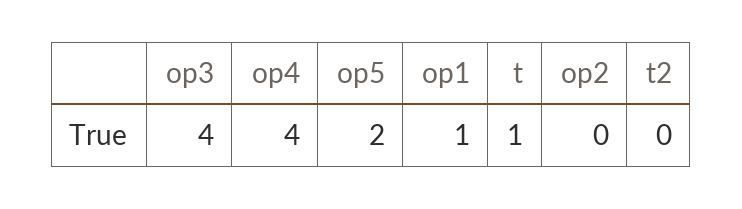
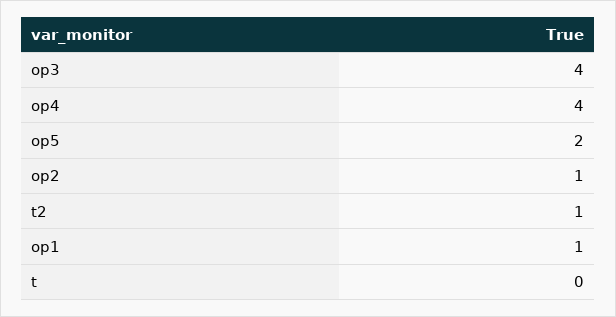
t: 1 -> 0
op2: 0 -> 1
t2: 0 -> 1

